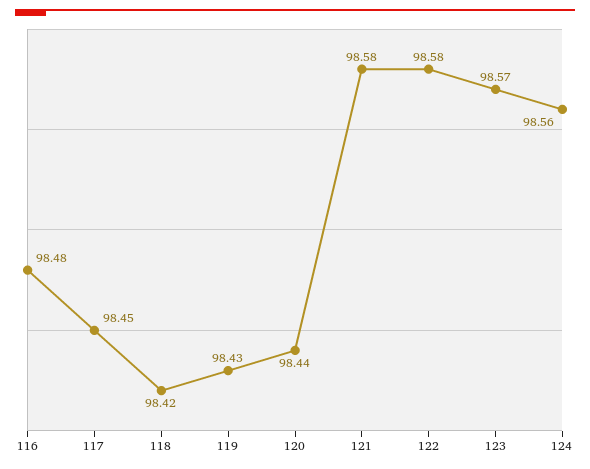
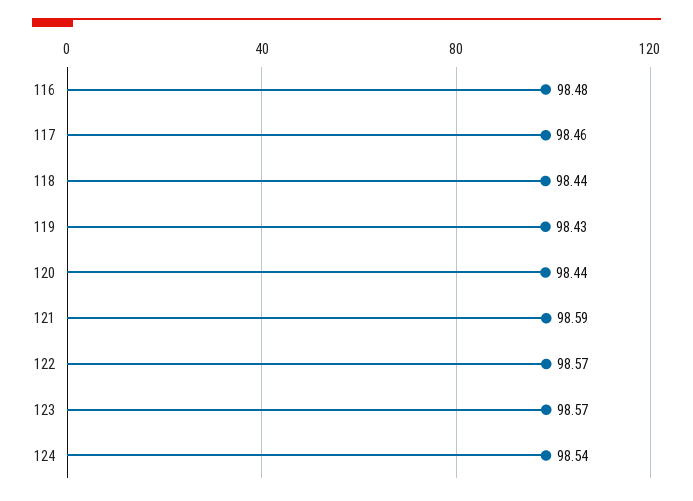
117: 98.45 -> 98.46
118: 98.42 -> 98.44
121: 98.58 -> 98.59
122: 98.58 -> 98.57
124: 98.56 -> 98.54

